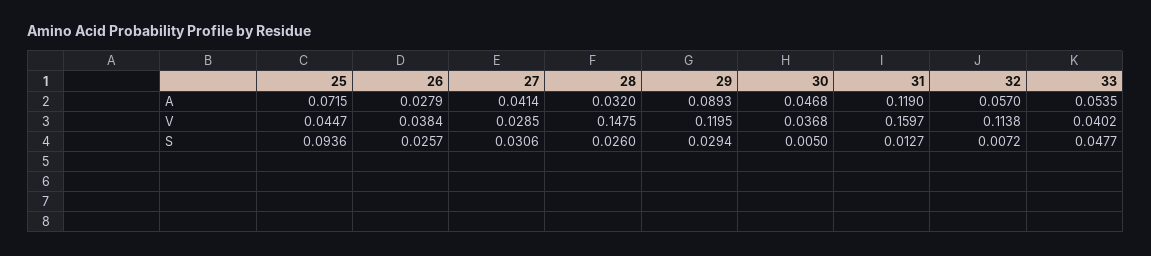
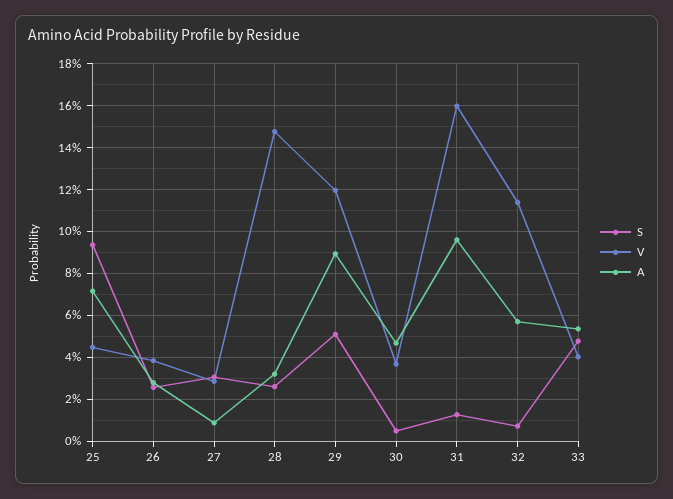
A, 27: 0.0414 -> 0.01
A, 31: 0.119 -> 0.095
S, 29: 0.0294 -> 0.05

